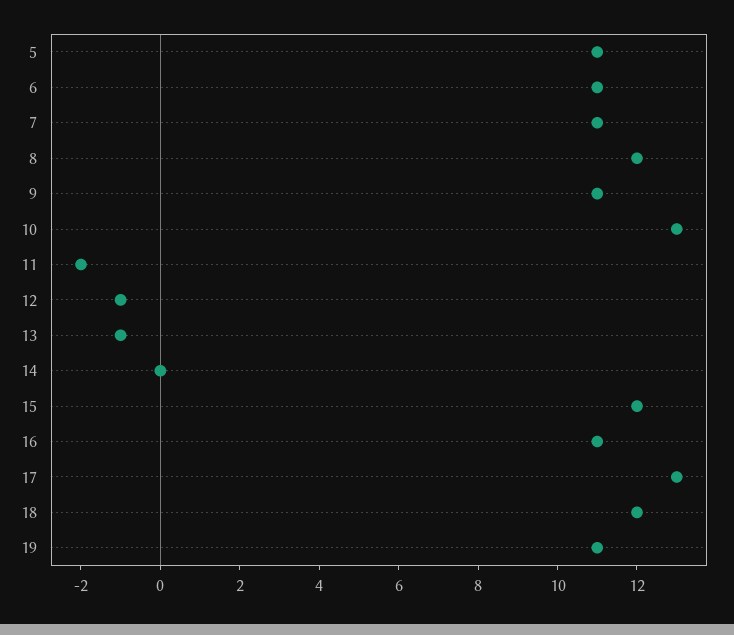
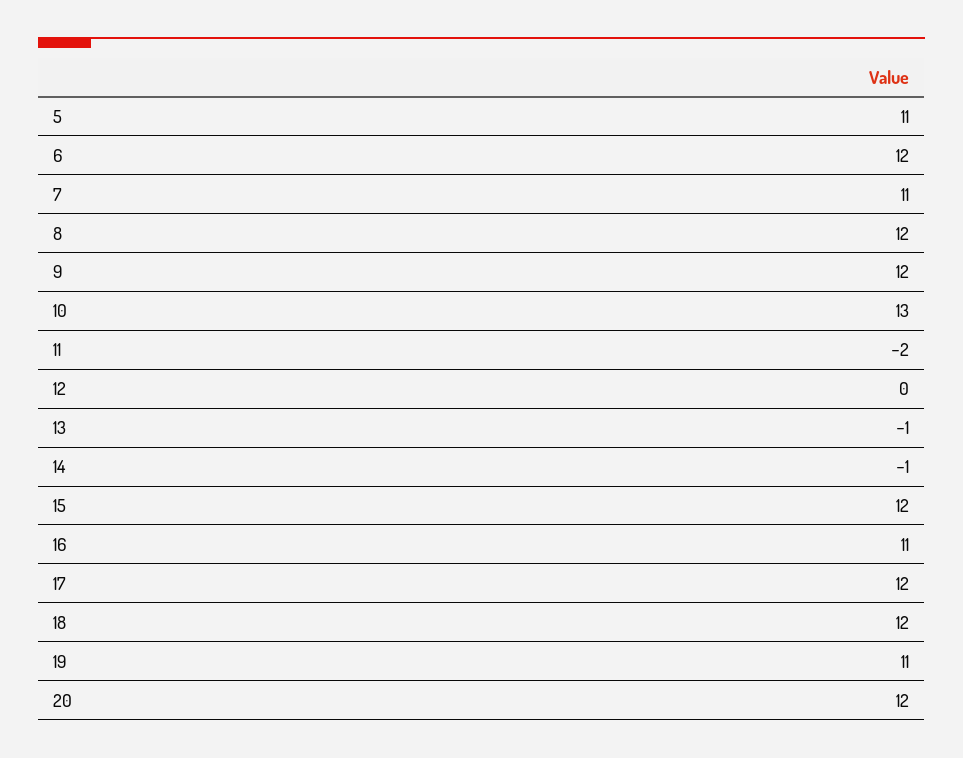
6: 11 -> 12
9: 11 -> 12
12: -1 -> 0
14: 0 -> -1
17: 13 -> 12
20: none -> 12

